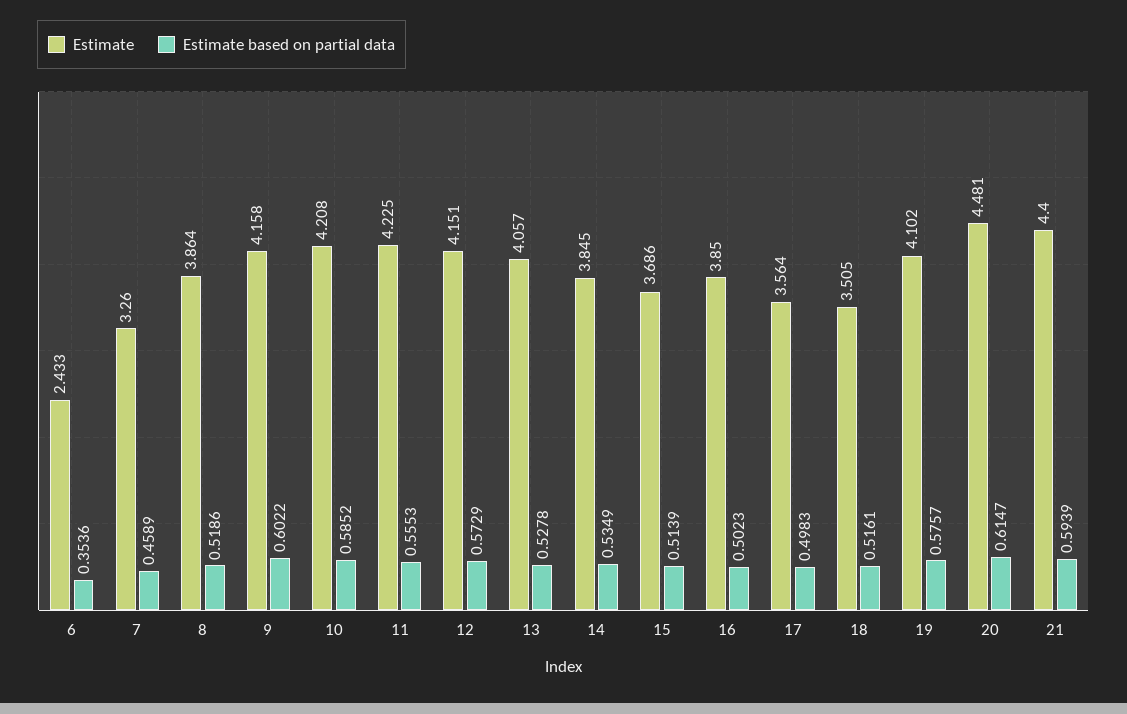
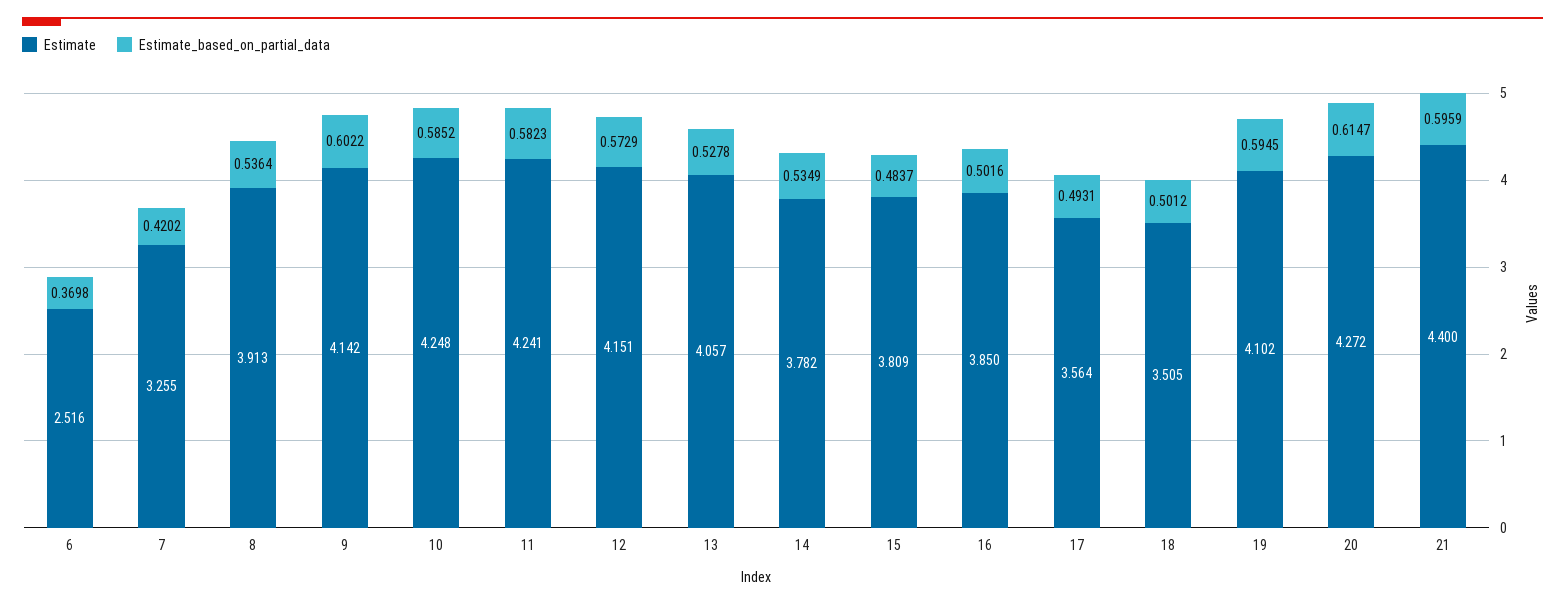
Estimate, 6: 2.433 -> 2.516
Estimate based on partial data, 6: 0.3536 -> 0.3698
Estimate, 7: 3.26 -> 3.255
Estimate based on partial data, 7: 0.4589 -> 0.4202
Estimate, 8: 3.864 -> 3.913
Estimate based on partial data, 8: 0.5186 -> 0.5364
Estimate, 9: 4.158 -> 4.142
Estimate, 10: 4.208 -> 4.248
Estimate, 11: 4.225 -> 4.241
Estimate based on partial data, 11: 0.5553 -> 0.5823
Estimate, 14: 3.845 -> 3.782
Estimate, 15: 3.686 -> 3.809
Estimate based on partial data, 15: 0.5139 -> 0.4837
Estimate based on partial data, 16: 0.5023 -> 0.5016
Estimate based on partial data, 17: 0.4983 -> 0.4931
Estimate based on partial data, 18: 0.5161 -> 0.5012
Estimate based on partial data, 19: 0.5757 -> 0.5945
Estimate, 20: 4.481 -> 4.272
Estimate based on partial data, 21: 0.5939 -> 0.5959

